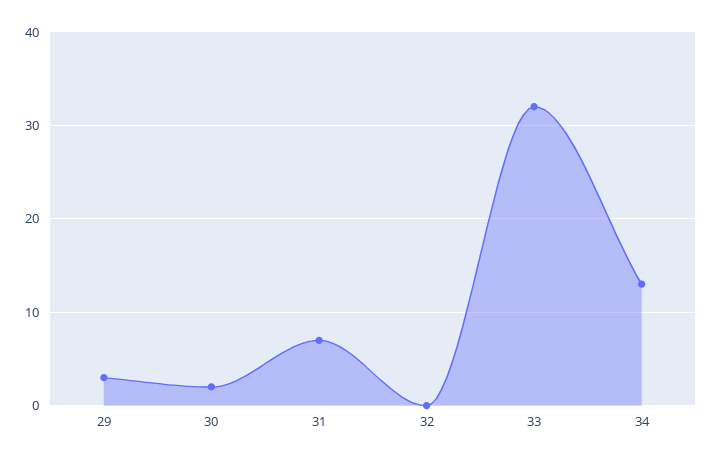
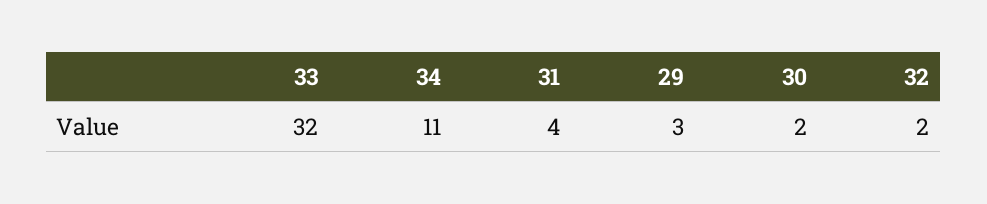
31: 7 -> 4
32: 0 -> 2
34: 13 -> 11

